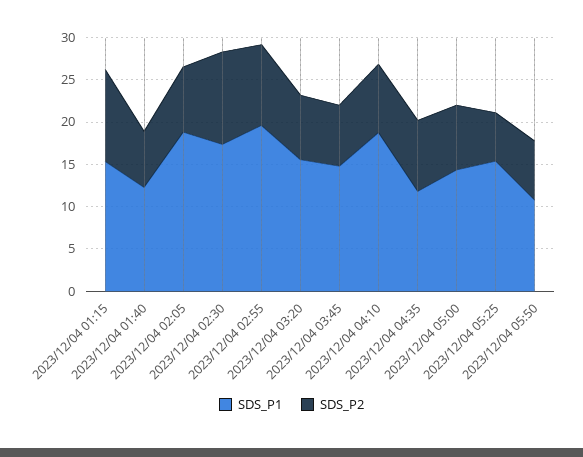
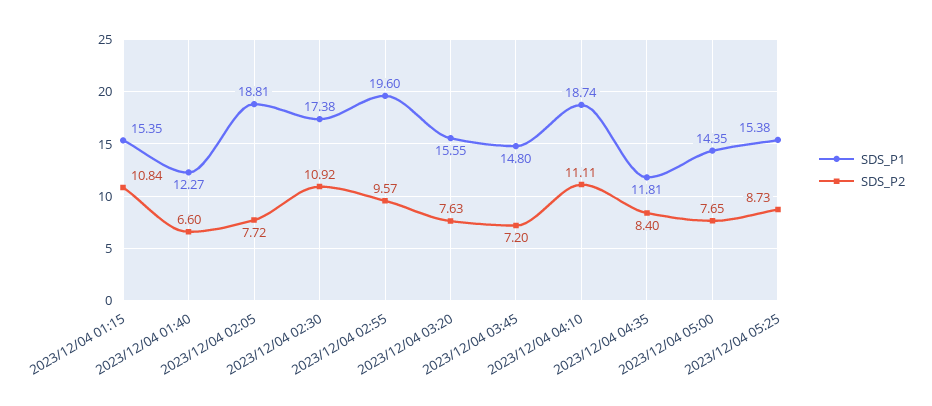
SDS_P2, 2023/12/04 04:10: 8 -> 11.11
SDS_P2, 2023/12/04 05:25: 6 -> 8.73
SDS_P1, 2023/12/04 05:50: 11 -> none
SDS_P2, 2023/12/04 05:50: 7 -> none

